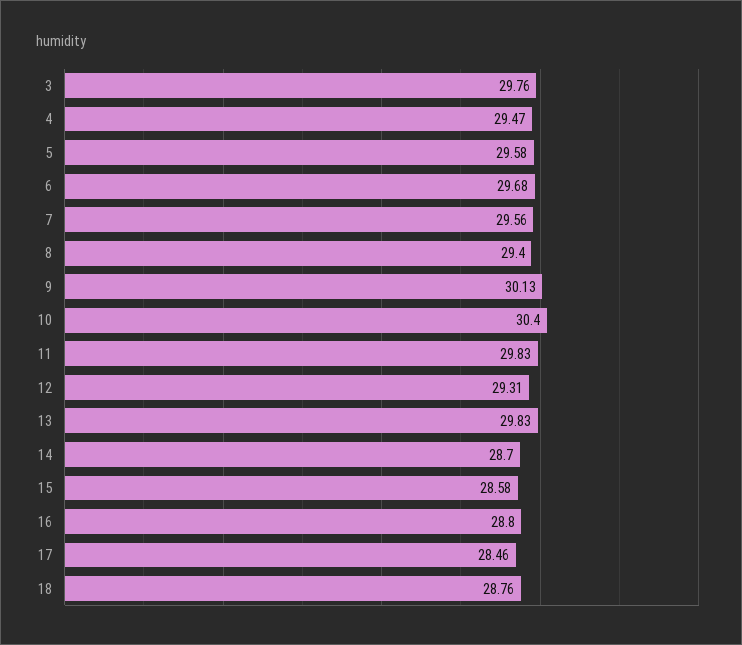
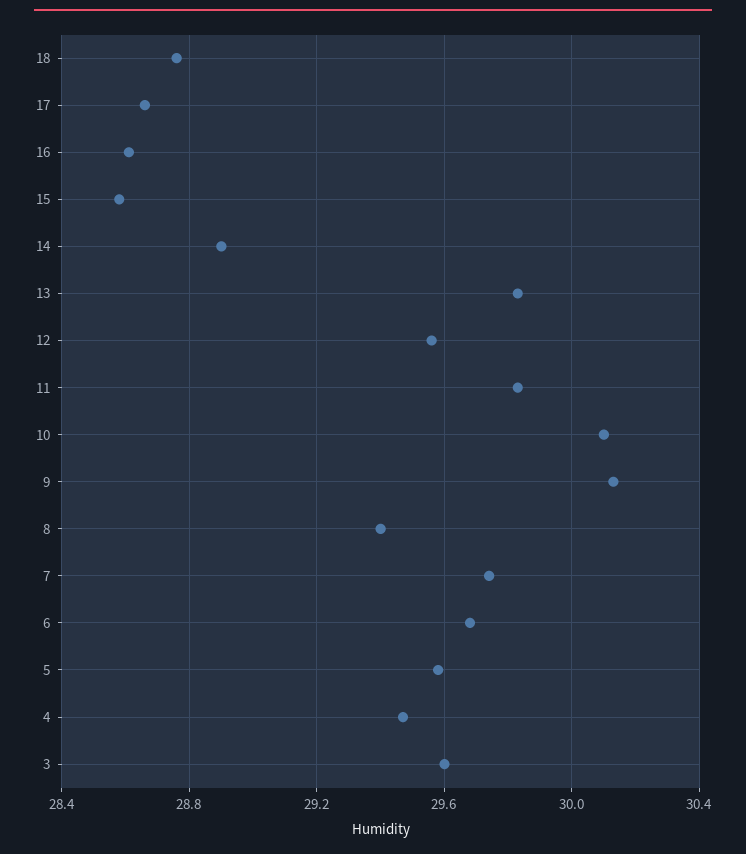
3: 29.76 -> 29.6
7: 29.56 -> 29.75
10: 30.4 -> 30.1
12: 29.31 -> 29.55
14: 28.7 -> 28.9
16: 28.8 -> 28.6
17: 28.46 -> 28.65

